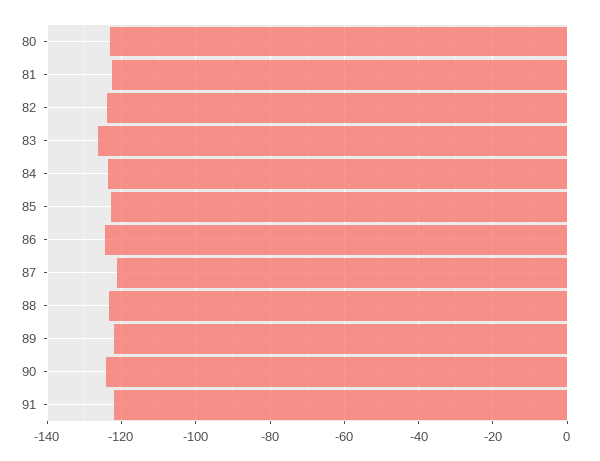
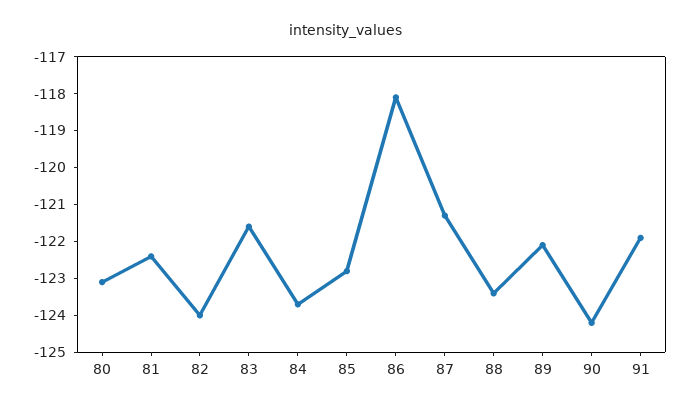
83: -126 -> -121.5
86: -124 -> -118

